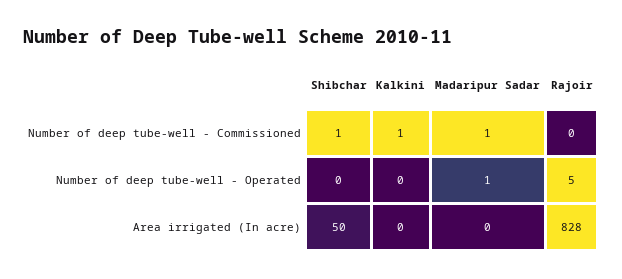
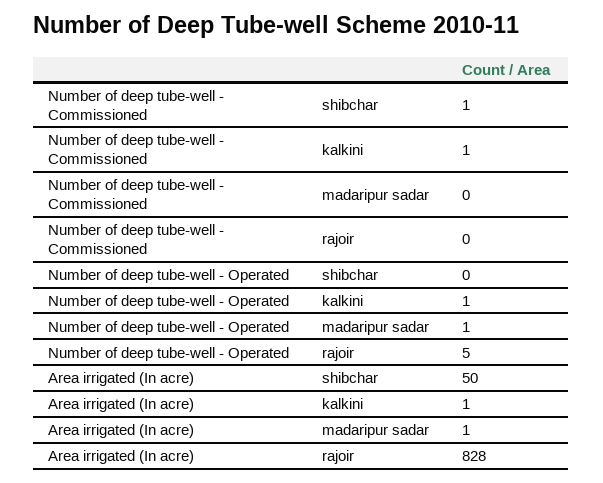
Madaripur Sadar, Number of deep tube-well - Commissioned: 1 -> 0
Kalkini, Number of deep tube-well - Operated: 0 -> 1
Kalkini, Area irrigated (In acre): 0 -> 1
Madaripur Sadar, Area irrigated (In acre): 0 -> 1

